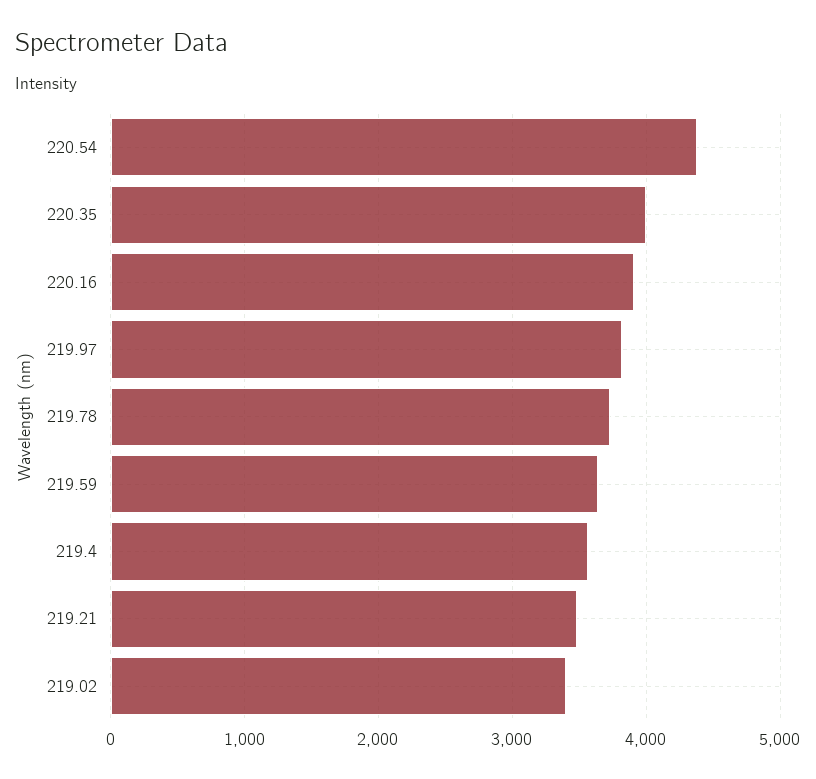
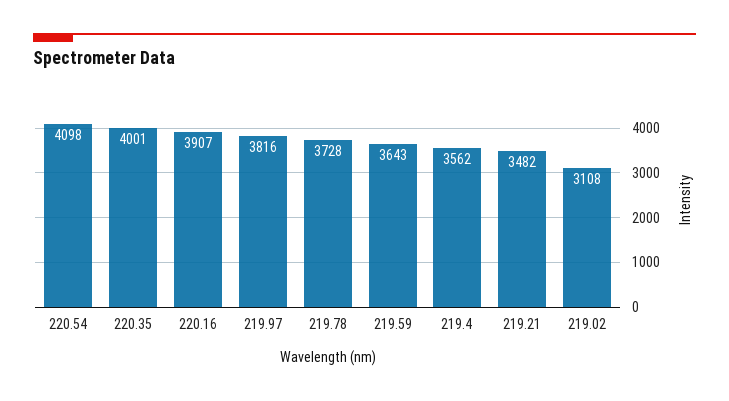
220.54: 4400 -> 4098
219.02: 3400 -> 3108

